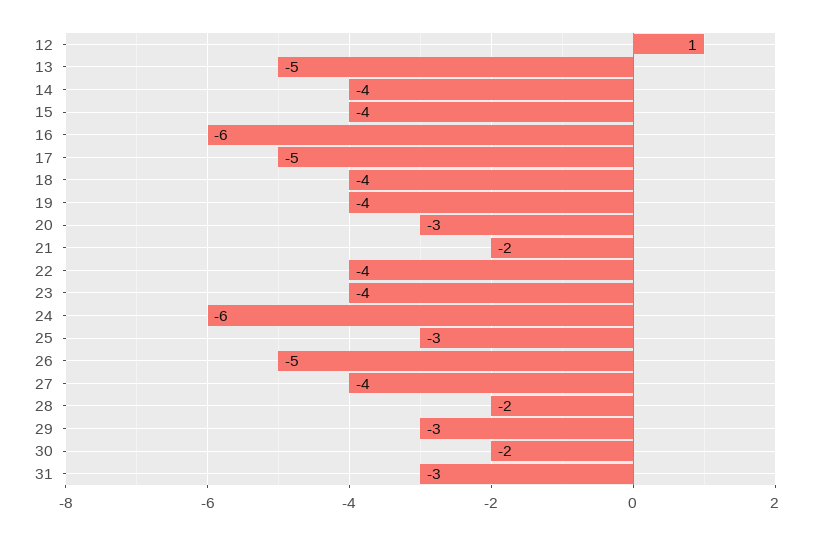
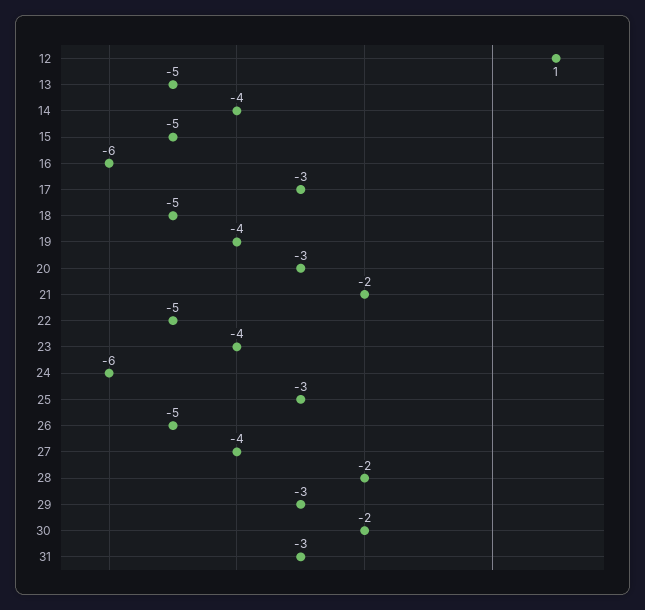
15: -4 -> -5
17: -5 -> -3
18: -4 -> -5
22: -4 -> -5

